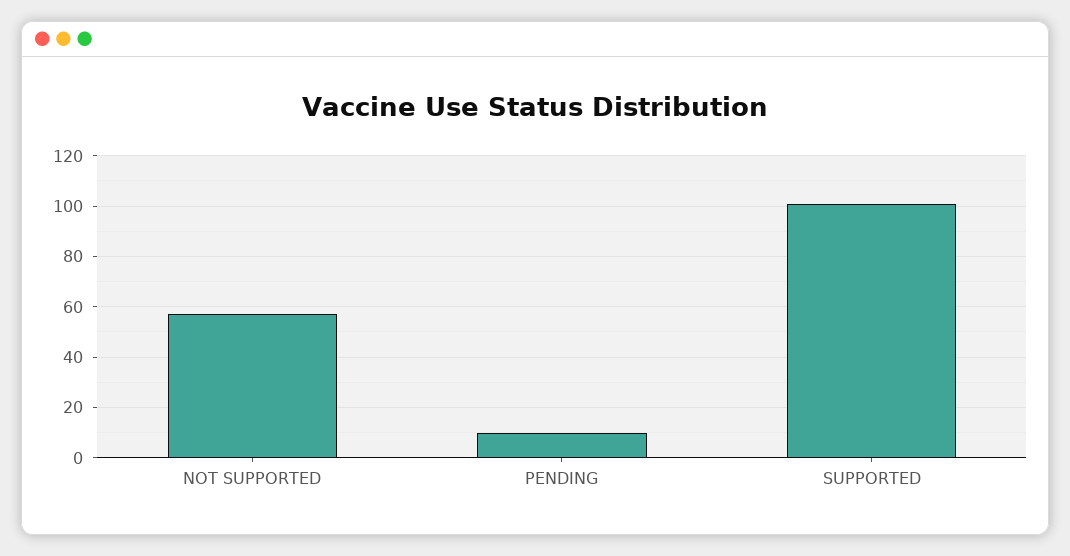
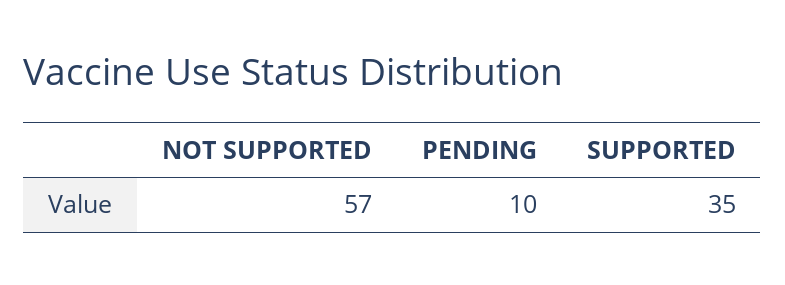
SUPPORTED: 100 -> 35

